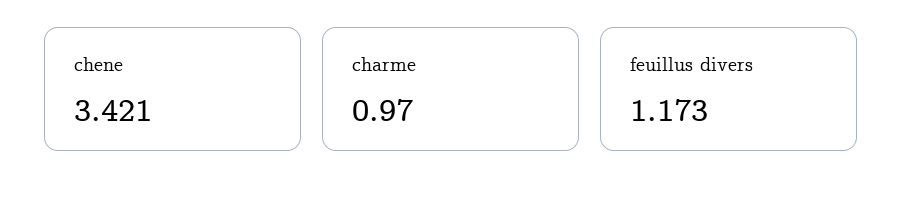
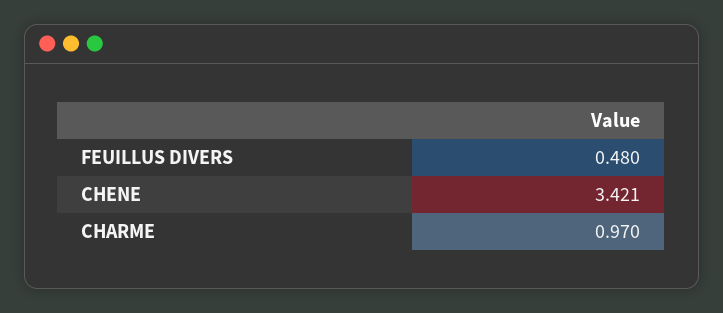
feuillus divers: 1.173 -> 0.48

